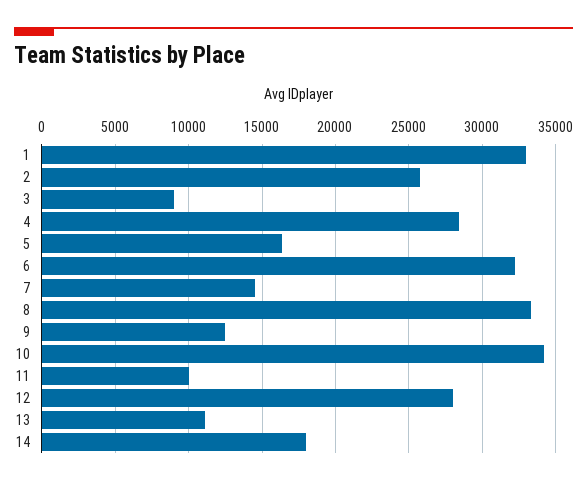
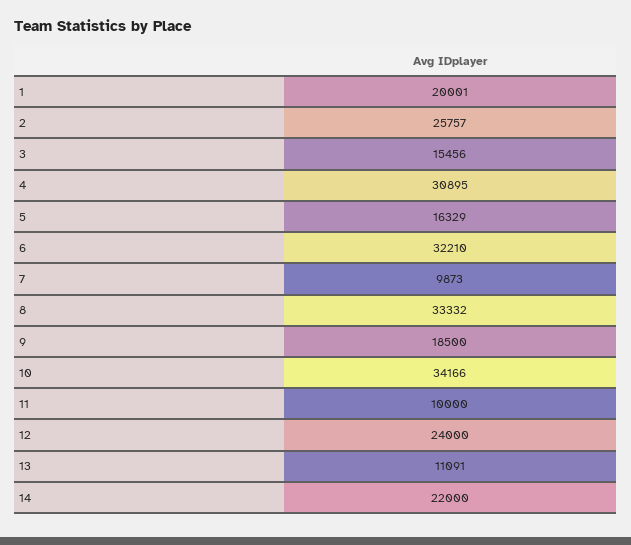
1: 33000 -> 20001
3: 9000 -> 15456
4: 28500 -> 30895
7: 14500 -> 9873
9: 12500 -> 18500
12: 28000 -> 24000
14: 18000 -> 22000

